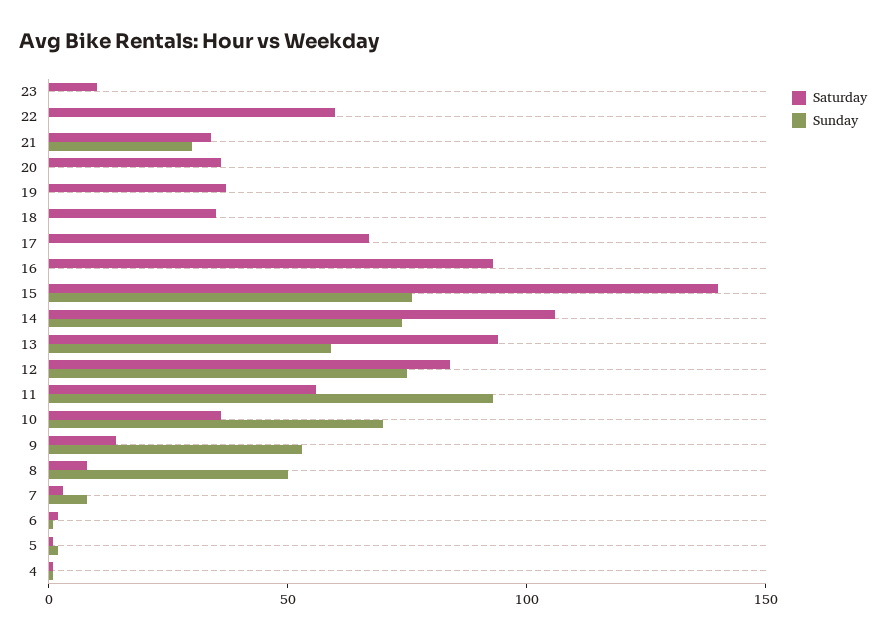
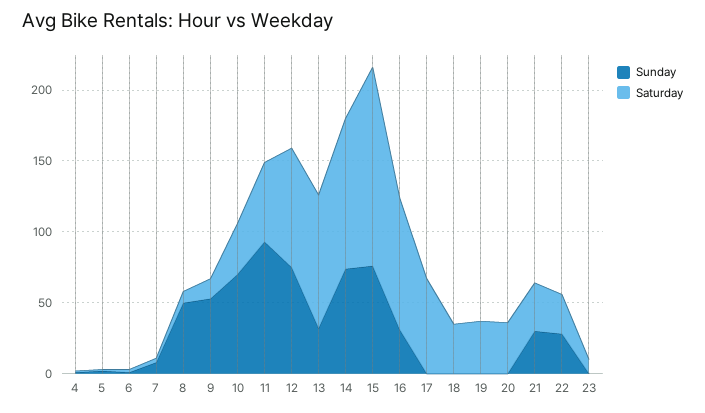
Saturday, 22: 60 -> 30
Sunday, 22: 0 -> 30
Sunday, 16: 0 -> 30
Sunday, 13: 60 -> 30

